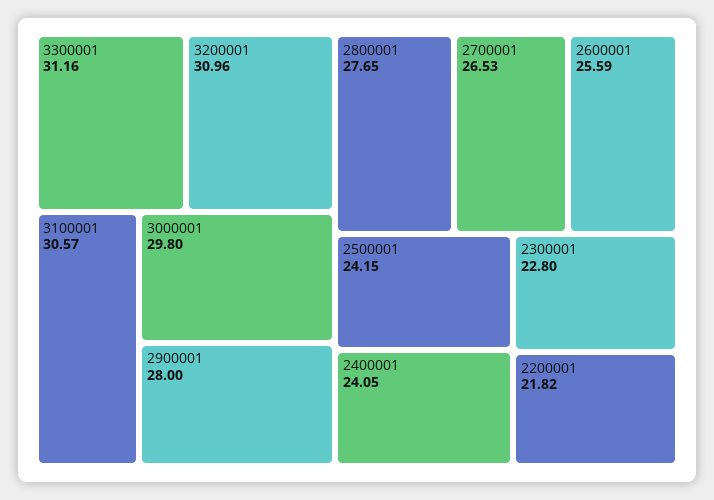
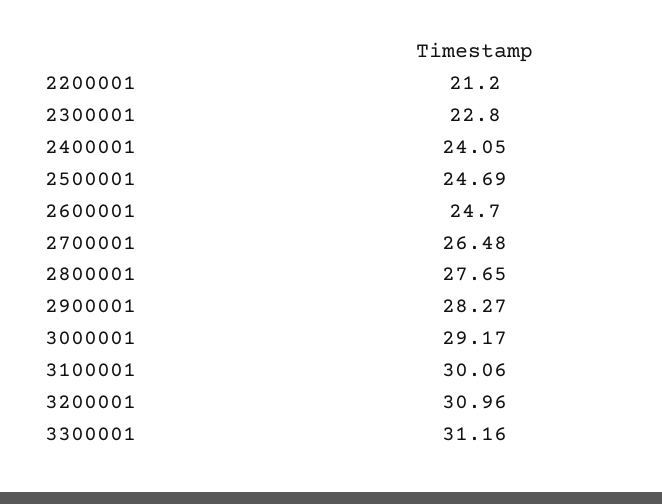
3100001: 30.57 -> 30.06
3000001: 29.8 -> 29.17
2900001: 28 -> 28.27
2700001: 26.53 -> 26.48
2600001: 25.59 -> 24.7
2500001: 24.15 -> 24.69
2200001: 21.82 -> 21.2

